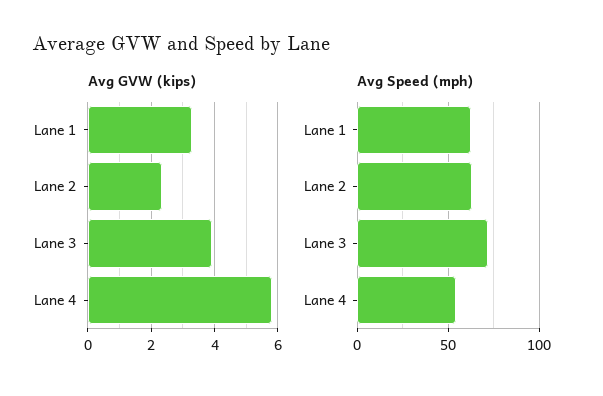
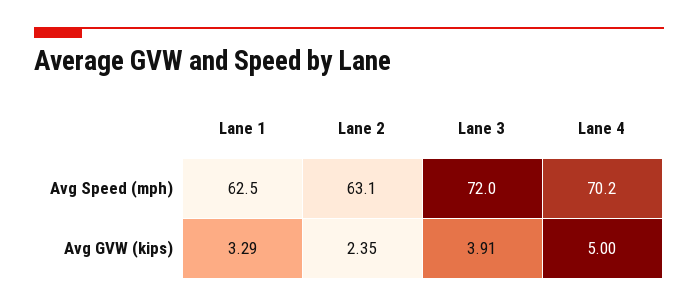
Avg GVW (kips), Lane 4: 5.8 -> 5
Avg Speed (mph), Lane 4: 55 -> 70.2

